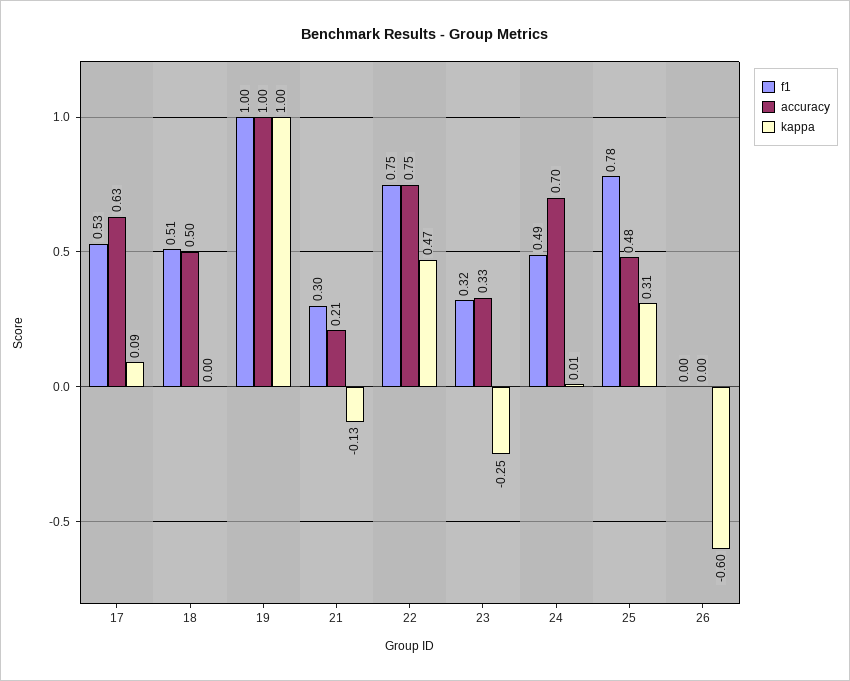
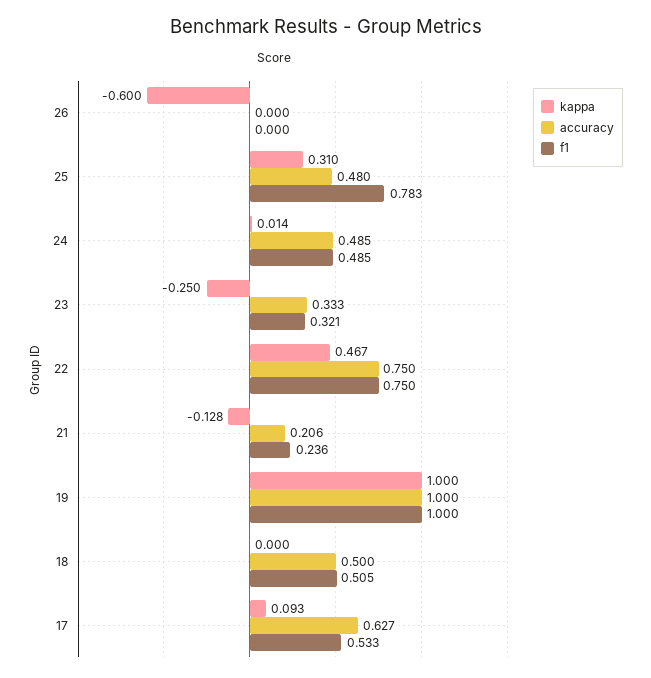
f1, 21: 0.3 -> 0.236
accuracy, 24: 0.7 -> 0.485

